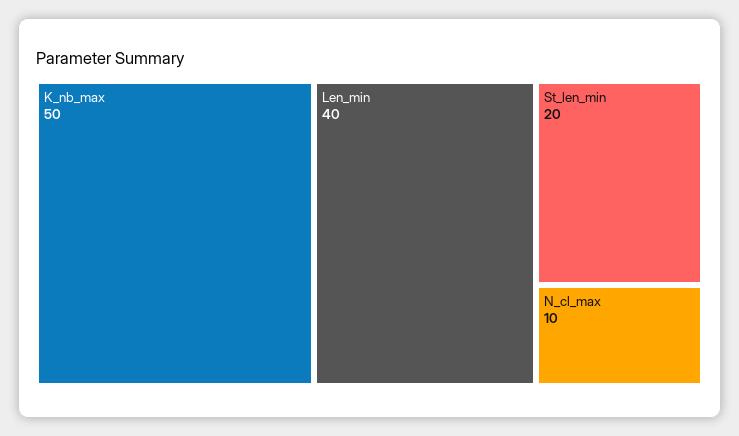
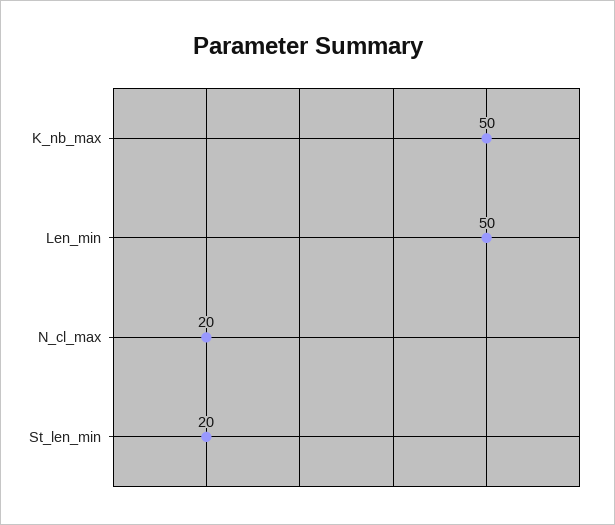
Len_min: 40 -> 50
N_cl_max: 10 -> 20

